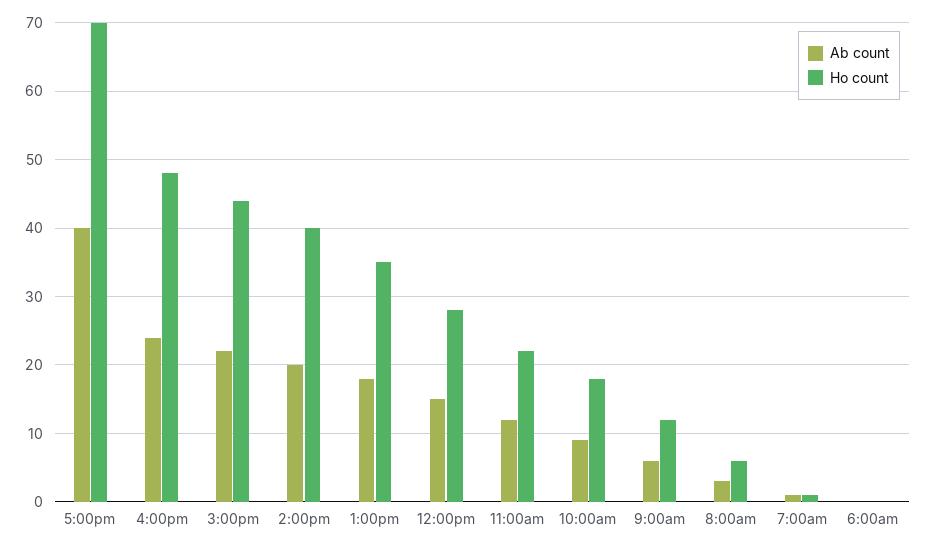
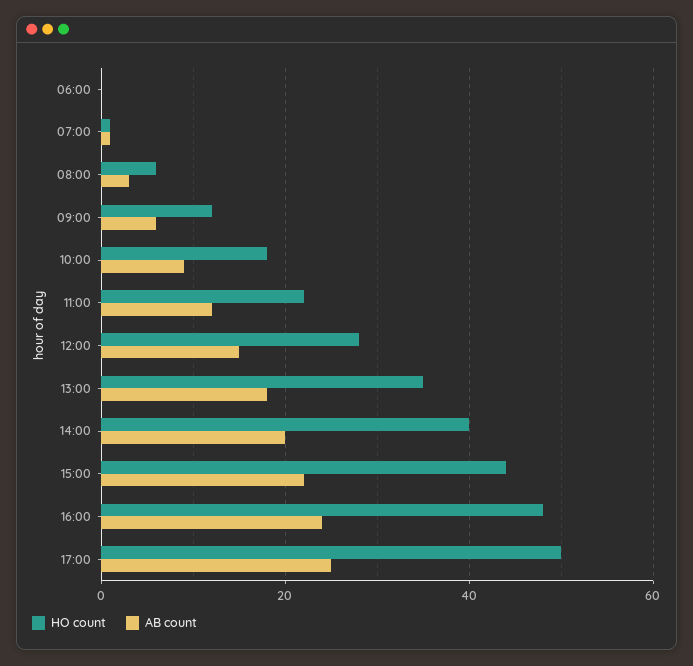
Ab count, 5:00pm: 40 -> 25
Ho count, 5:00pm: 70 -> 50

